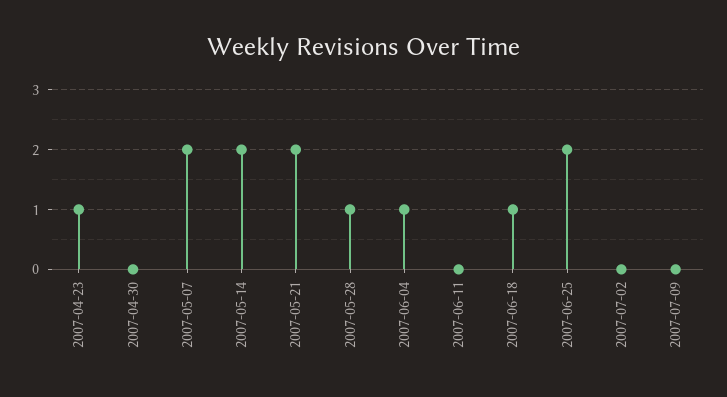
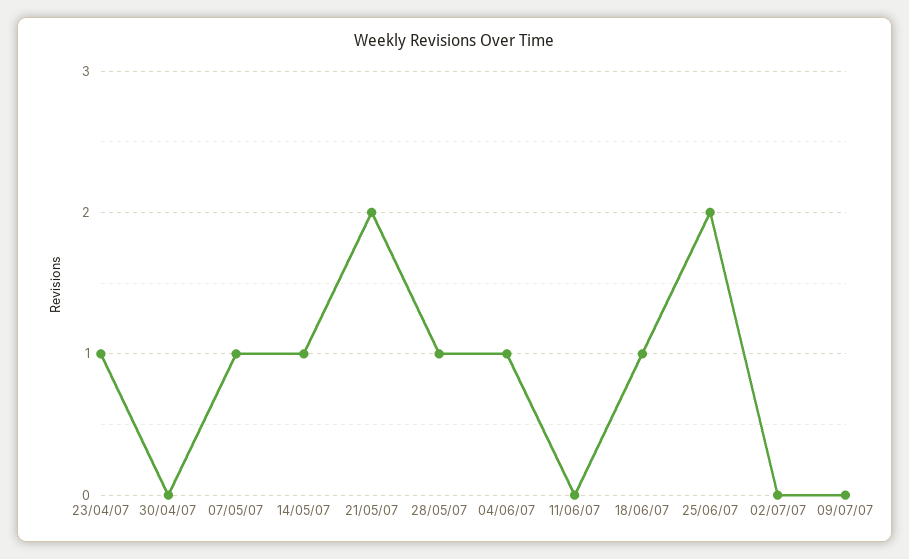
2007-05-07: 2 -> 1
2007-05-14: 2 -> 1

